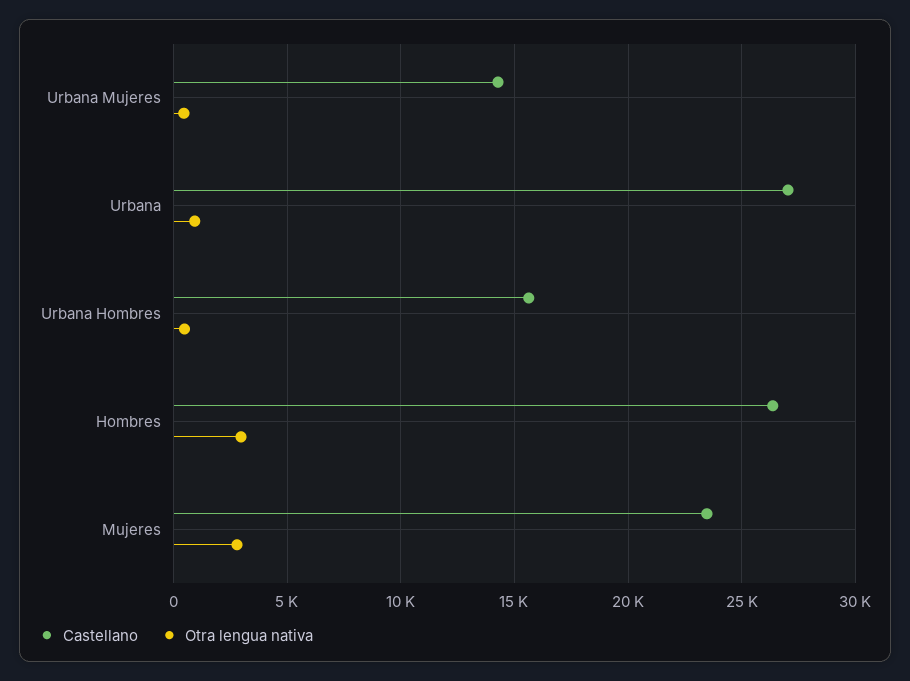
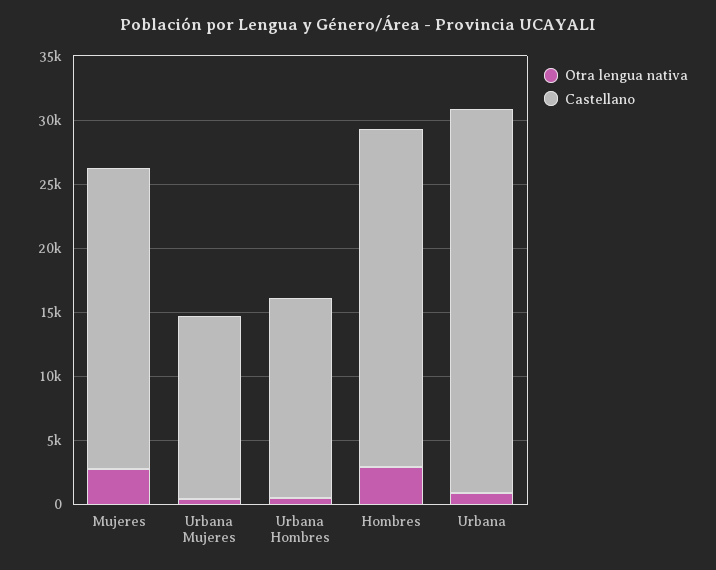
Castellano, Urbana: 27000 -> 30000

